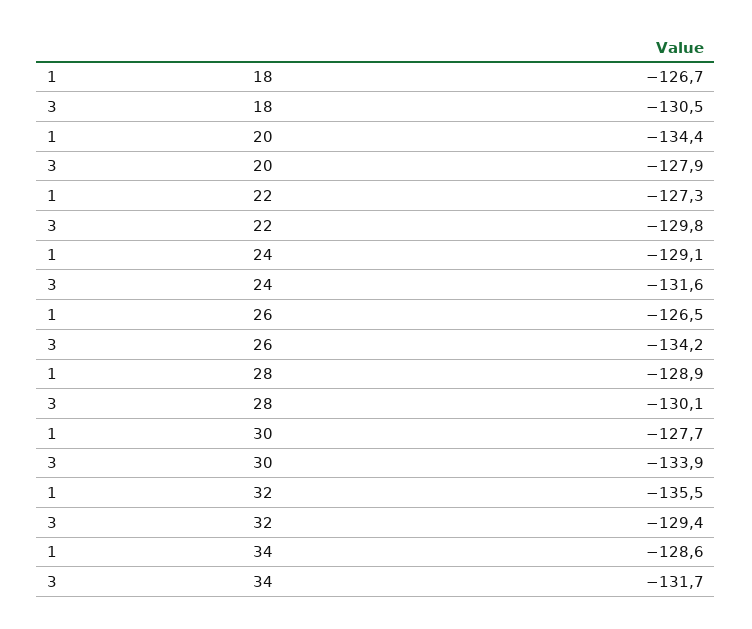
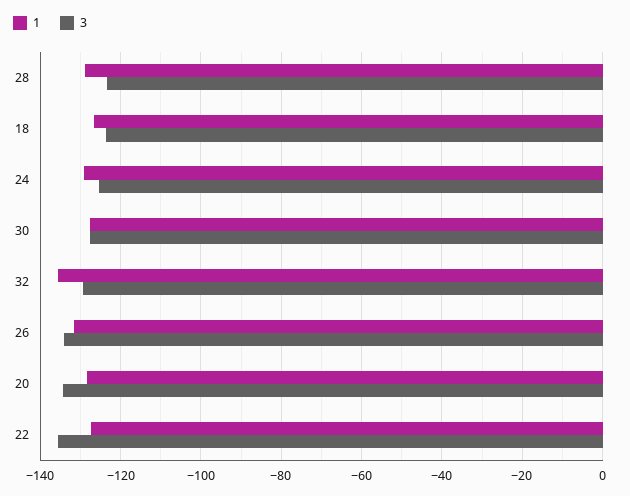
3, 18: -130.5 -> -124
1, 20: -134.4 -> -128
3, 20: -127.9 -> -134
3, 22: -129.8 -> -136
3, 24: -131.6 -> -126
1, 26: -126.5 -> -132
3, 28: -130.1 -> -124
3, 30: -133.9 -> -128
1, 34: -128.6 -> none
3, 34: -131.7 -> none

